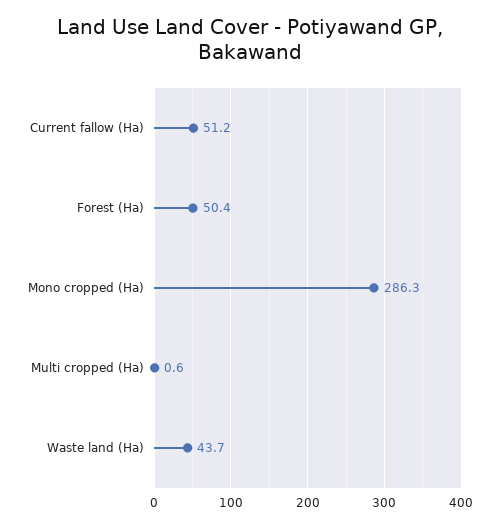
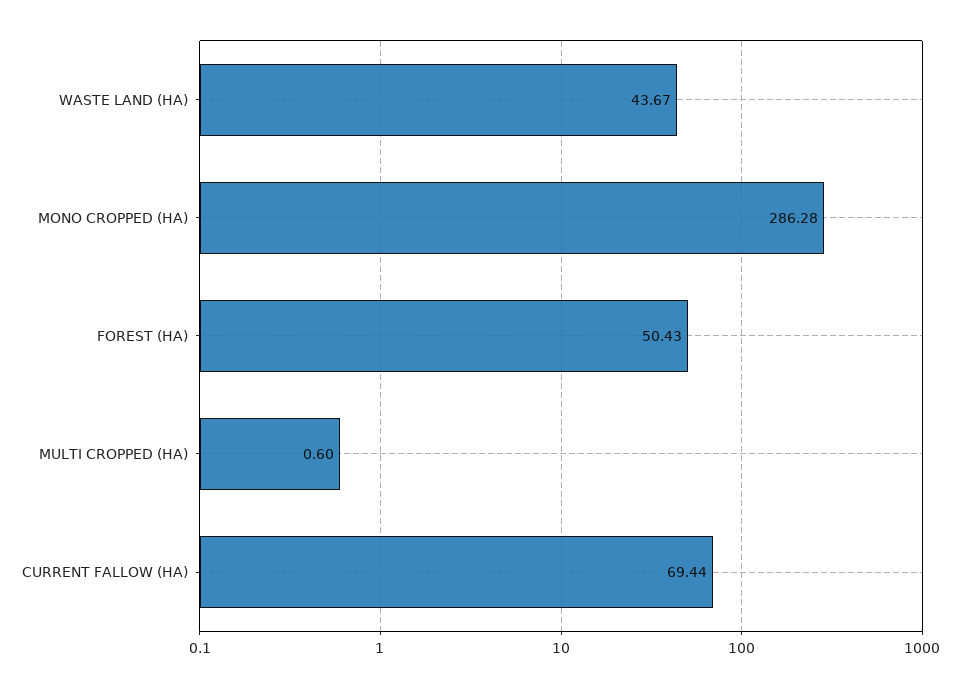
Current fallow (Ha): 51.2 -> 69.44

